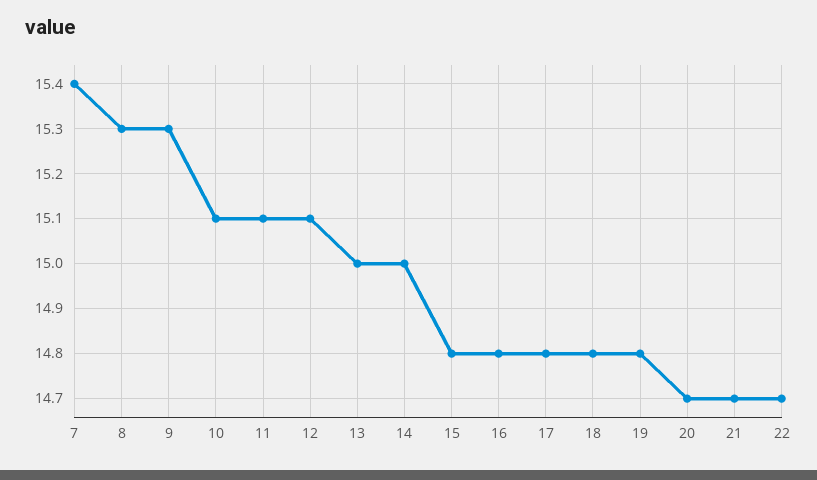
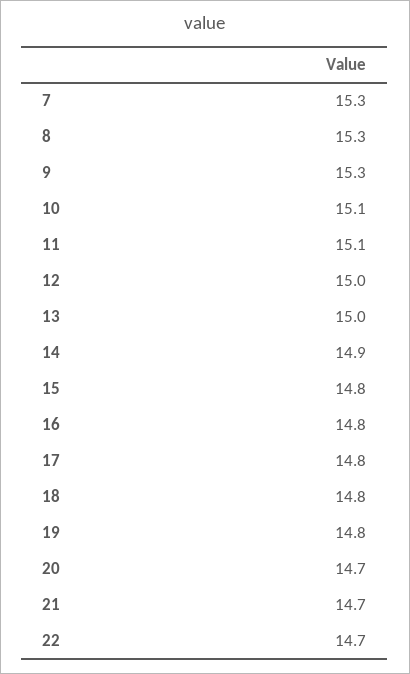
7: 15.4 -> 15.3
12: 15.1 -> 15
14: 15 -> 14.9

